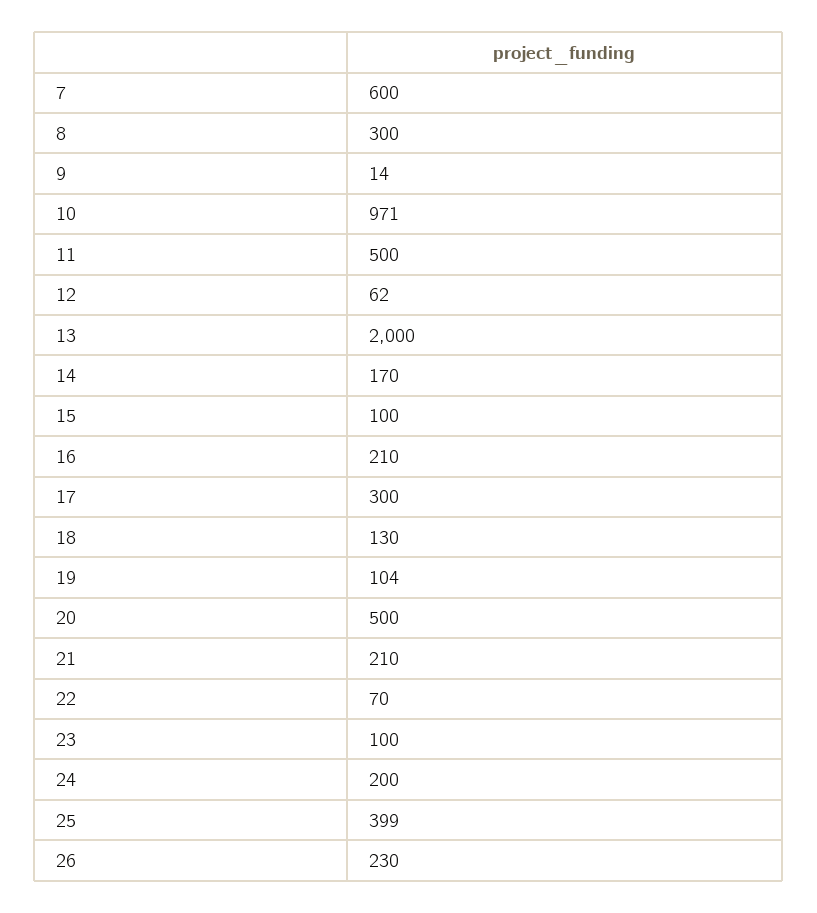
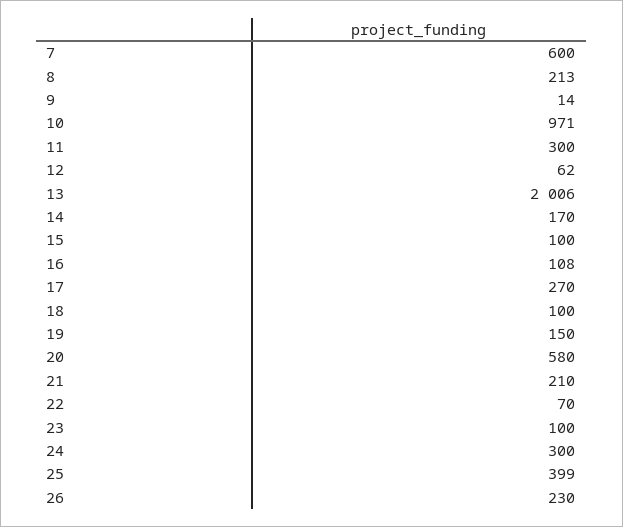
8: 300 -> 213
11: 500 -> 300
13: 2000 -> 2006
16: 210 -> 108
17: 300 -> 270
18: 130 -> 100
19: 104 -> 150
20: 500 -> 580
24: 200 -> 300

